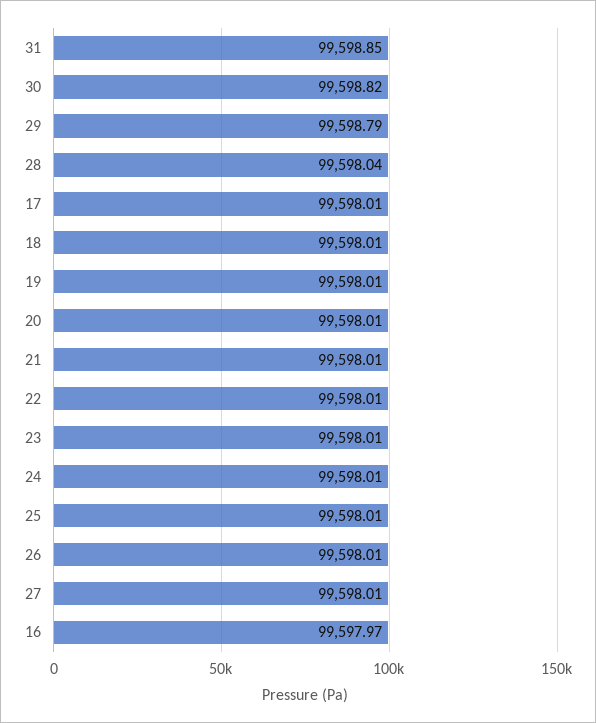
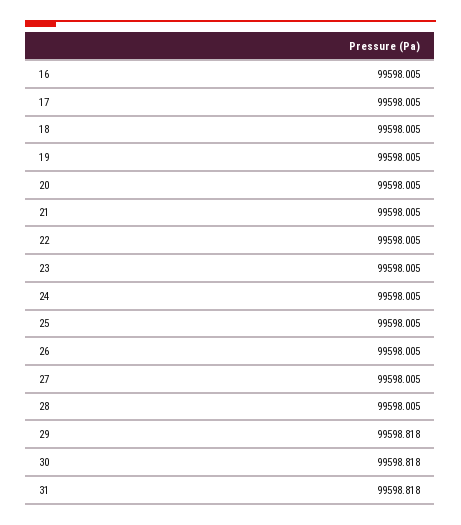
31: 99598.85 -> 99598.818
29: 99598.79 -> 99598.818
28: 99598.04 -> 99598.005
16: 99597.97 -> 99598.005

